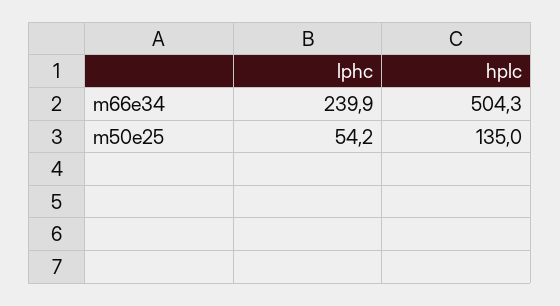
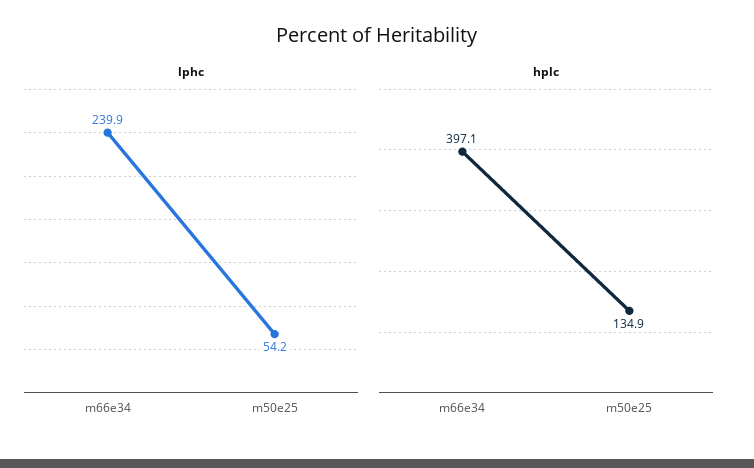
hplc, m66e34: 504.3 -> 397.1
hplc, m50e25: 135 -> 134.9

